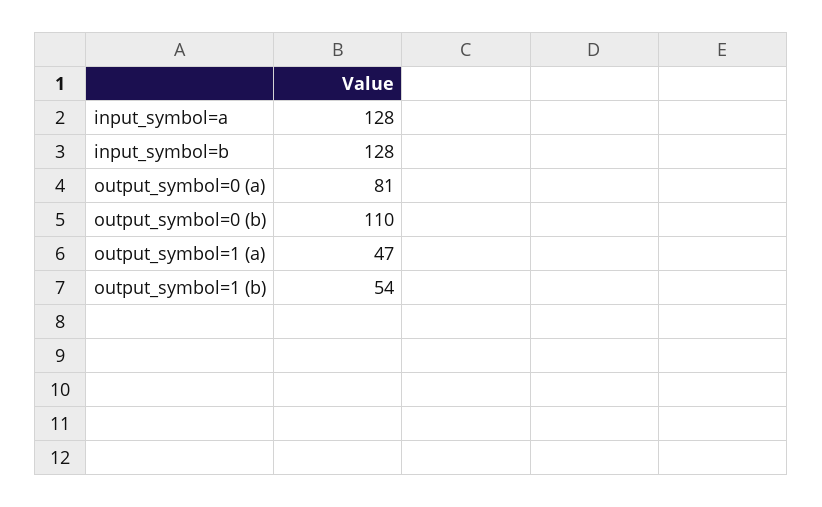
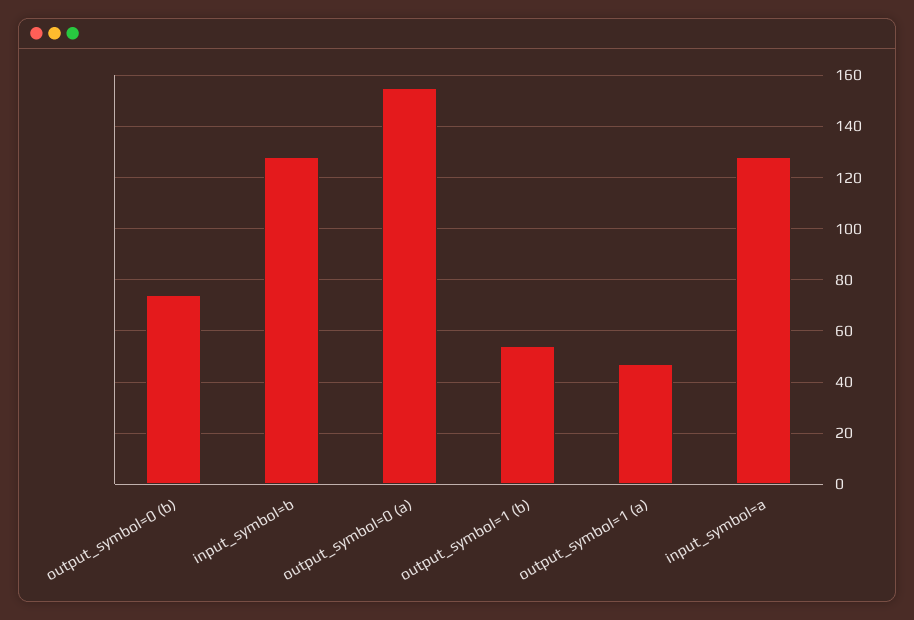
output_symbol=0 (a): 81 -> 155
output_symbol=0 (b): 110 -> 75

